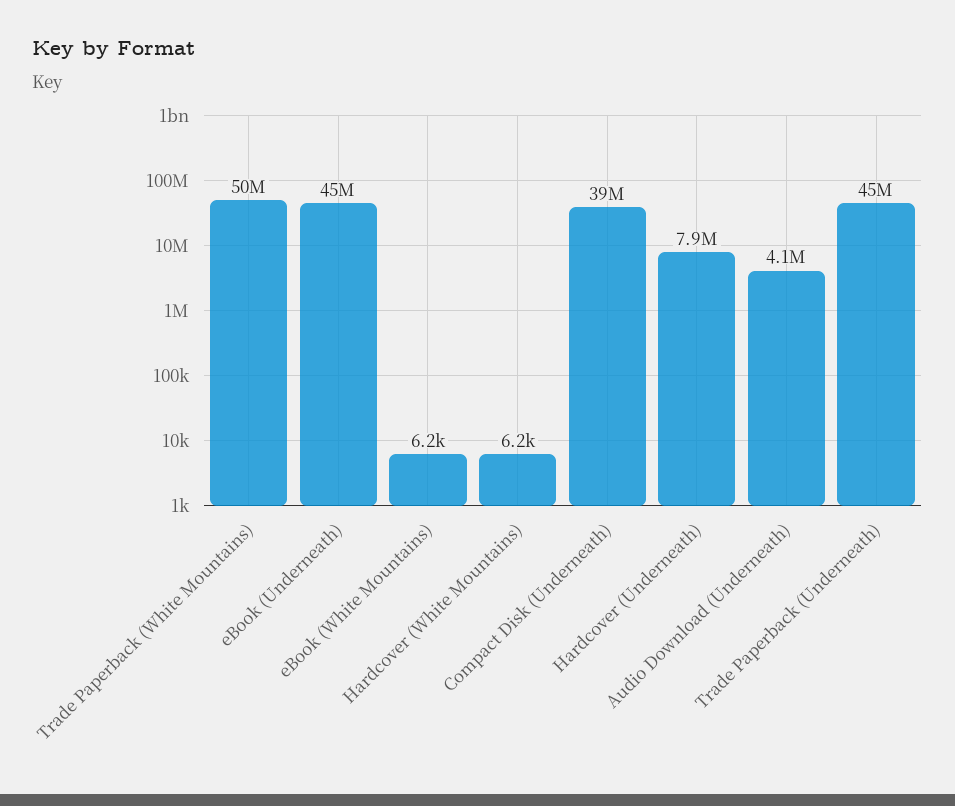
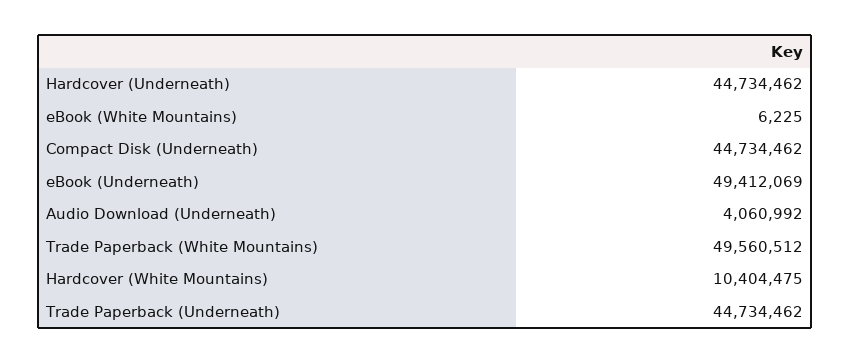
eBook (Underneath): 45000000 -> 49412069
Hardcover (White Mountains): 6200 -> 10404475
Compact Disk (Underneath): 39000000 -> 44734462
Hardcover (Underneath): 7900000 -> 44734462

